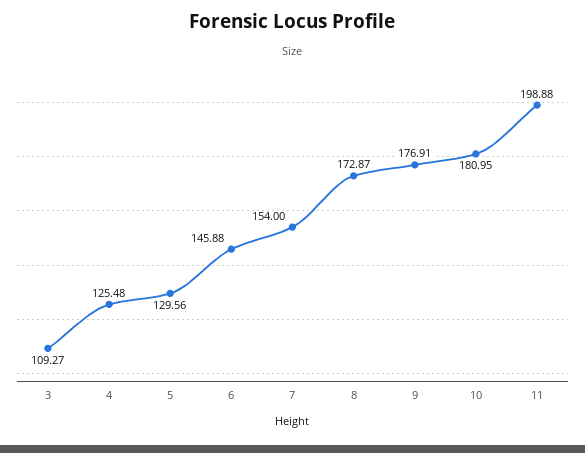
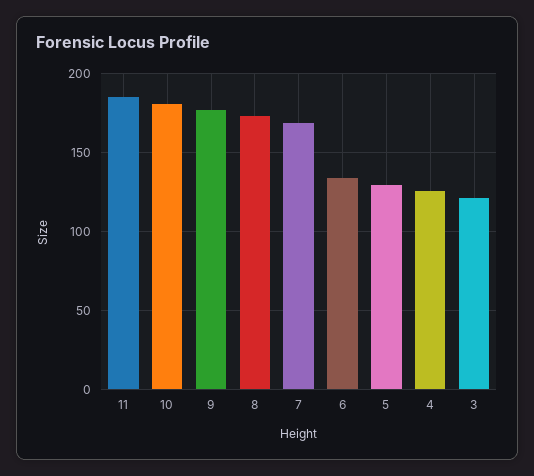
3: 109.27 -> 120
6: 145.88 -> 135
7: 154 -> 170
11: 198.88 -> 185

